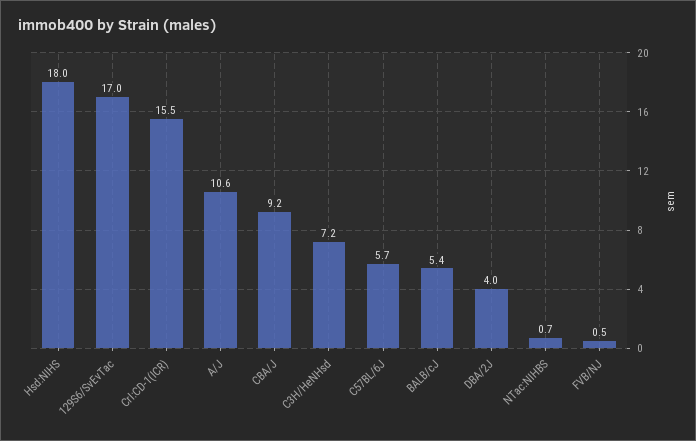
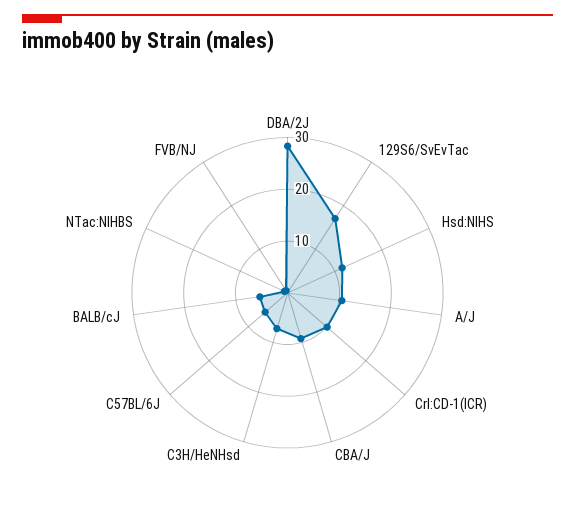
Hsd:NIHS: 18 -> 12
Crl:CD-1(ICR): 15.5 -> 10
DBA/2J: 4 -> 28

